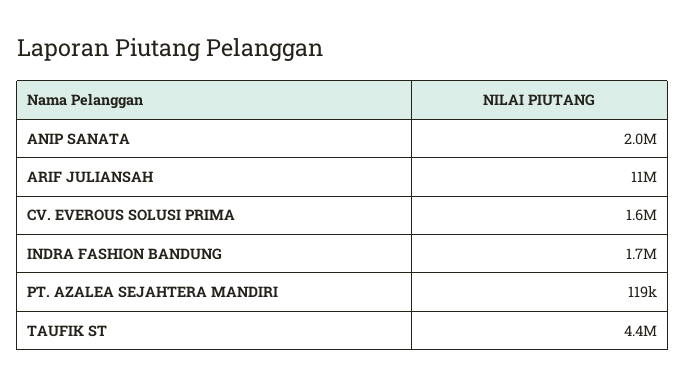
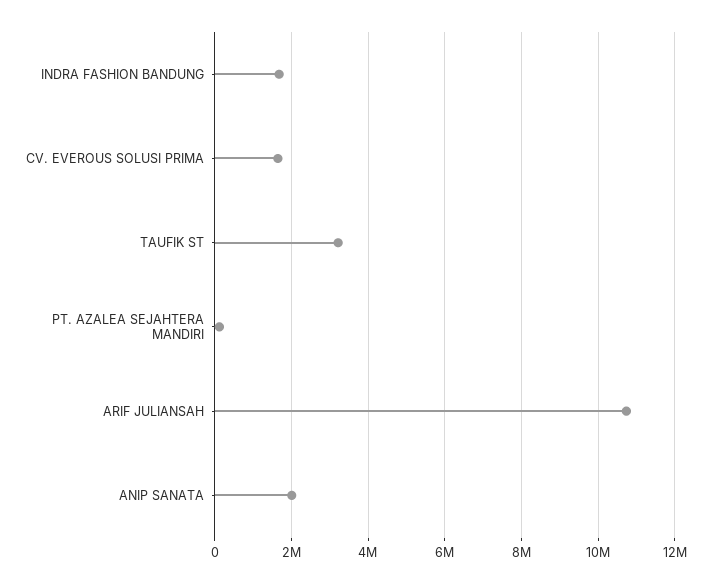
TAUFIK ST: 4400000 -> 3200000

